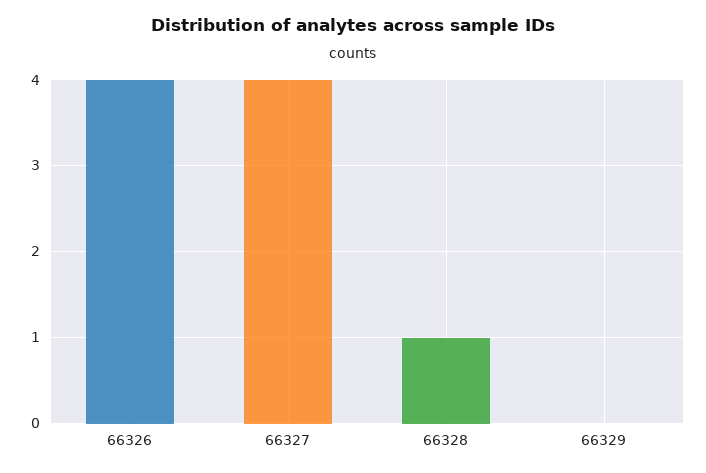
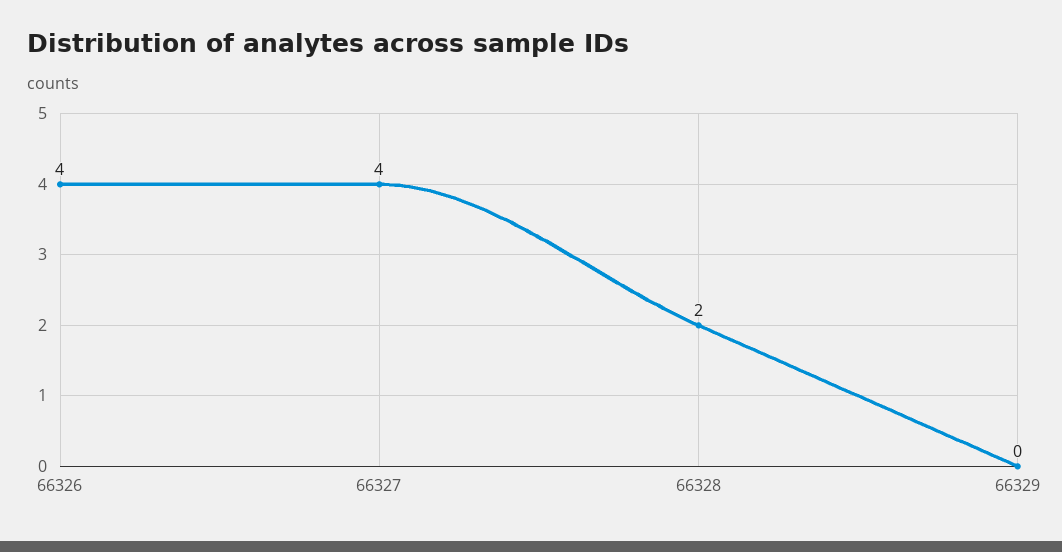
66328: 1 -> 2

